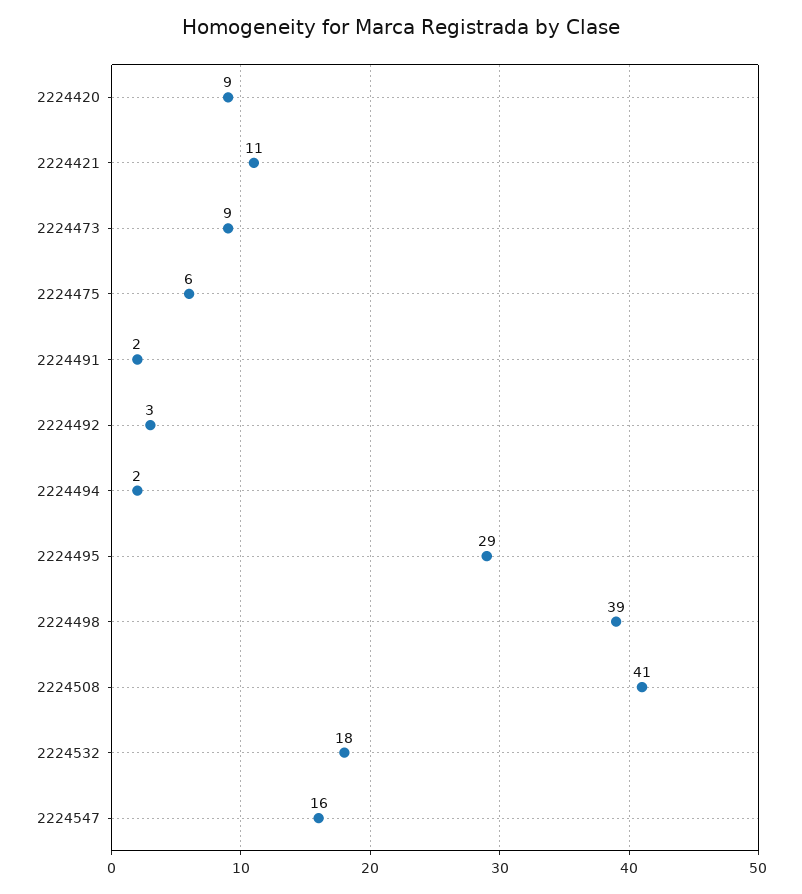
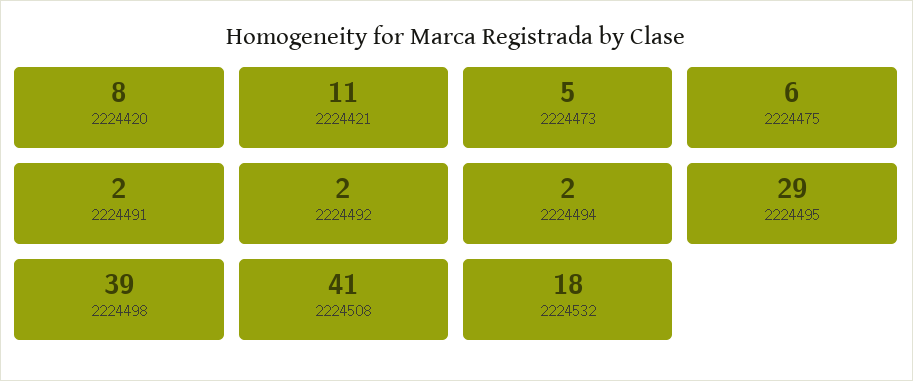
2224420: 9 -> 8
2224473: 9 -> 5
2224492: 3 -> 2
2224547: 16 -> none

